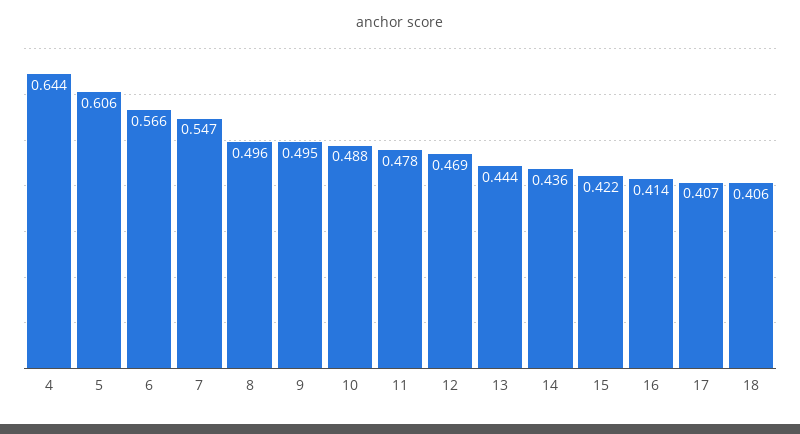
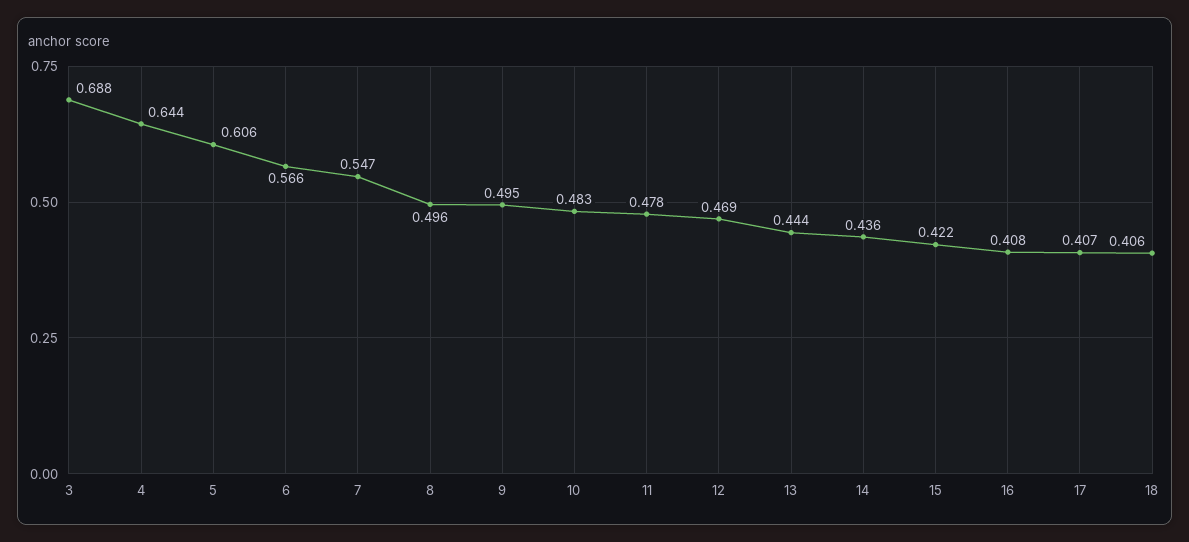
10: 0.488 -> 0.483
16: 0.414 -> 0.408
3: none -> 0.688

